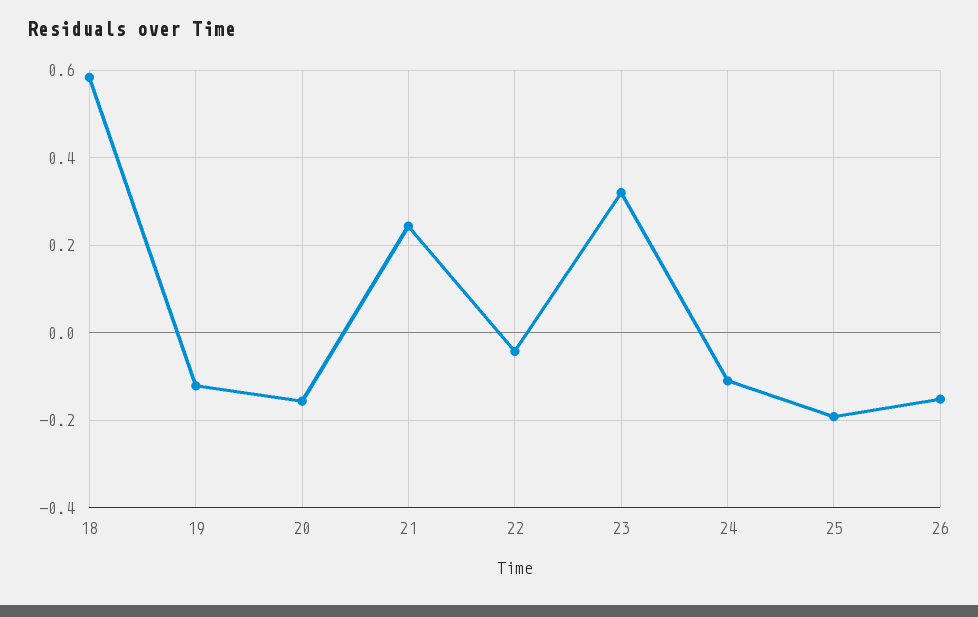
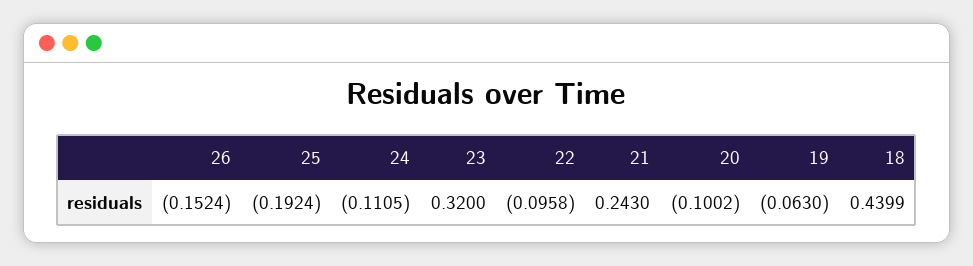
18: 0.58 -> 0.4399
19: -0.12 -> -0.063
20: -0.16 -> -0.1002
22: -0.04 -> -0.0958

